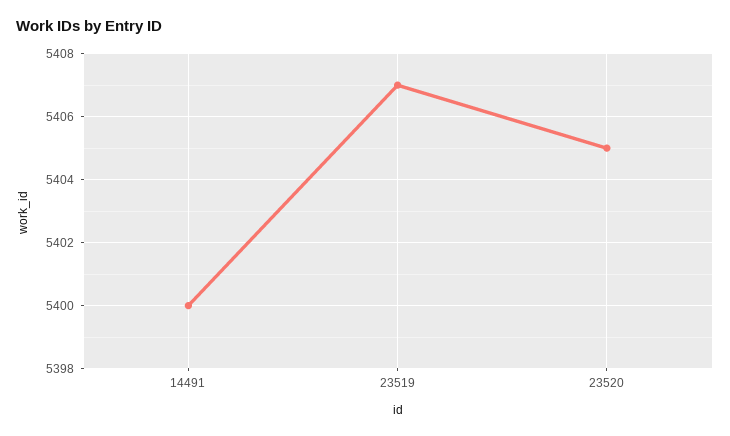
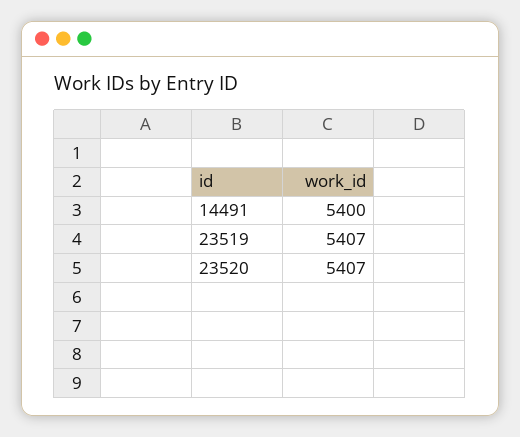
23520: 5405 -> 5407

